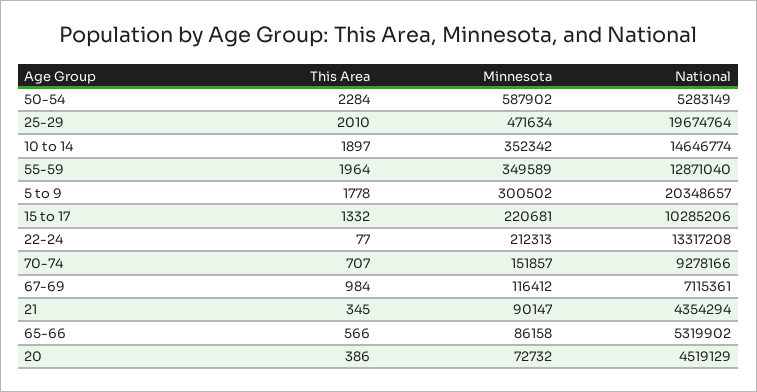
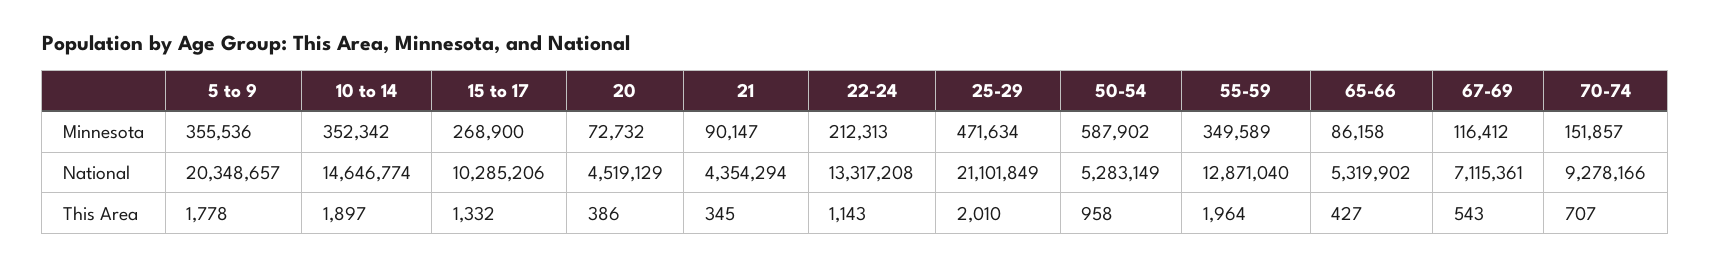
This Area, 50-54: 2284 -> 958
National, 25-29: 19674764 -> 21101849
Minnesota, 5 to 9: 300502 -> 355536
Minnesota, 15 to 17: 220681 -> 268900
This Area, 22-24: 77 -> 1143
This Area, 67-69: 984 -> 543
This Area, 65-66: 566 -> 427

